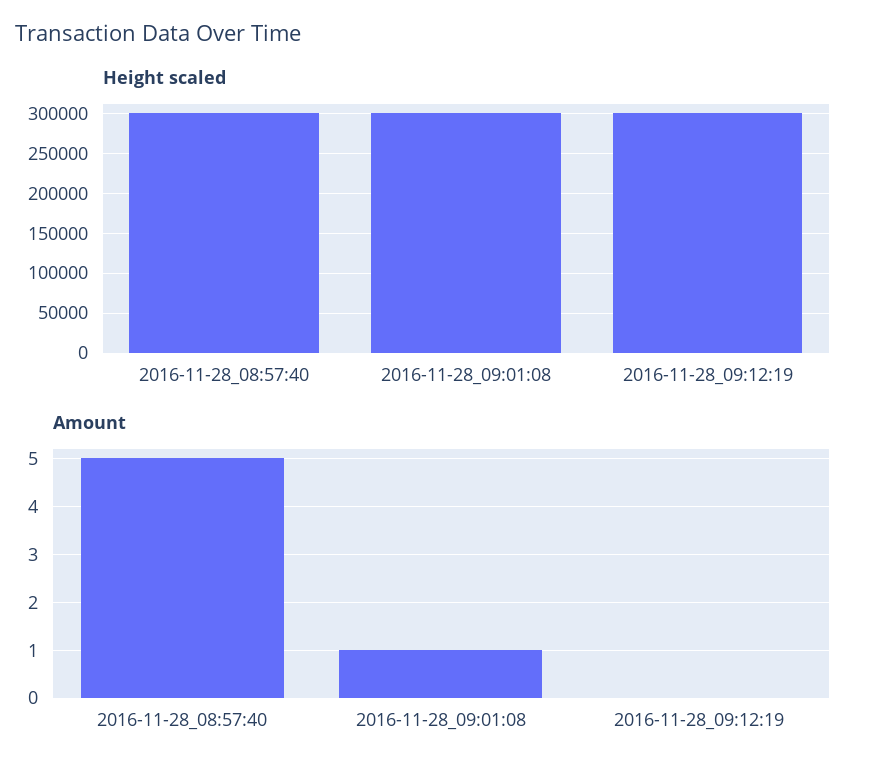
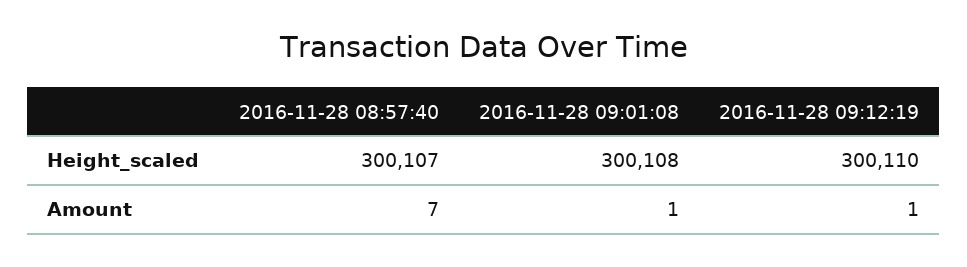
Amount, 2016-11-28_08:57:40: 5 -> 7
Amount, 2016-11-28_09:12:19: 0 -> 1

